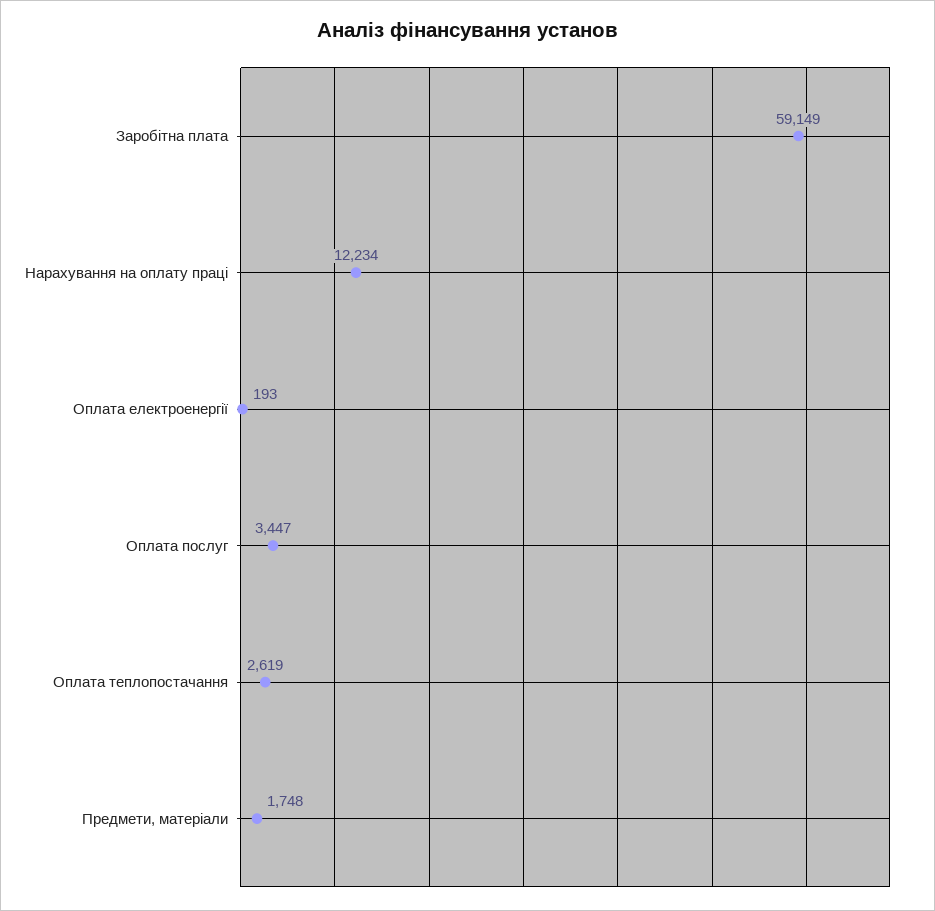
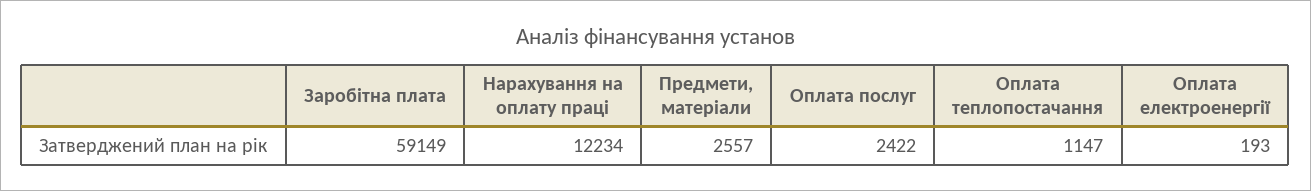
Оплата послуг: 3447 -> 2422
Оплата теплопостачання: 2619 -> 1147
Предмети, матеріали: 1748 -> 2557

